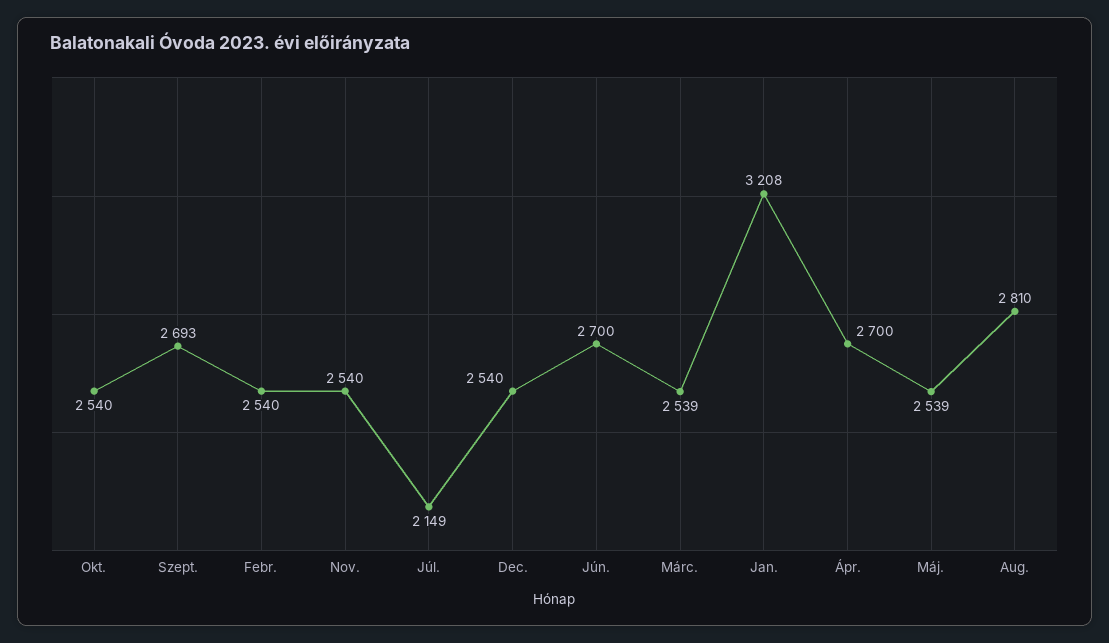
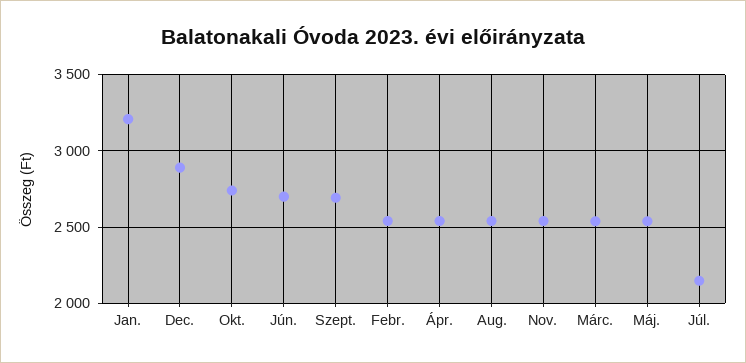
Okt.: 2540 -> 2750
Dec.: 2540 -> 2900
Ápr.: 2700 -> 2550
Aug.: 2810 -> 2550

